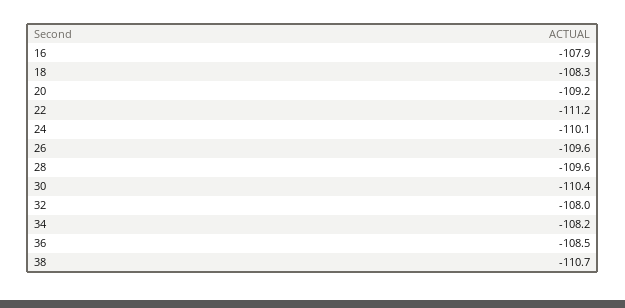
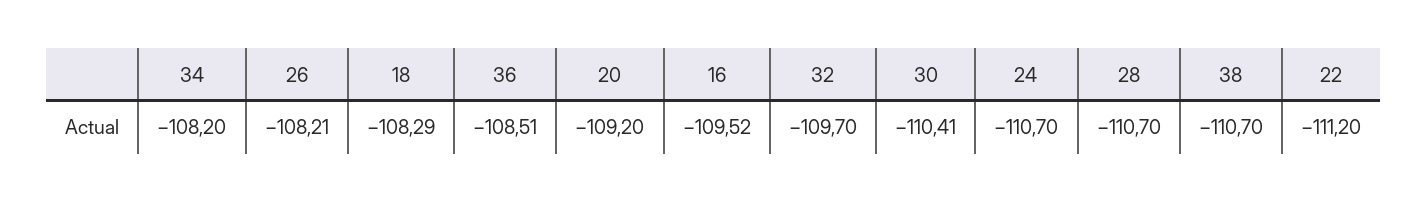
16: -107.9 -> -109.52
24: -110.1 -> -110.7
26: -109.6 -> -108.21
28: -109.6 -> -110.7
32: -108 -> -109.7

